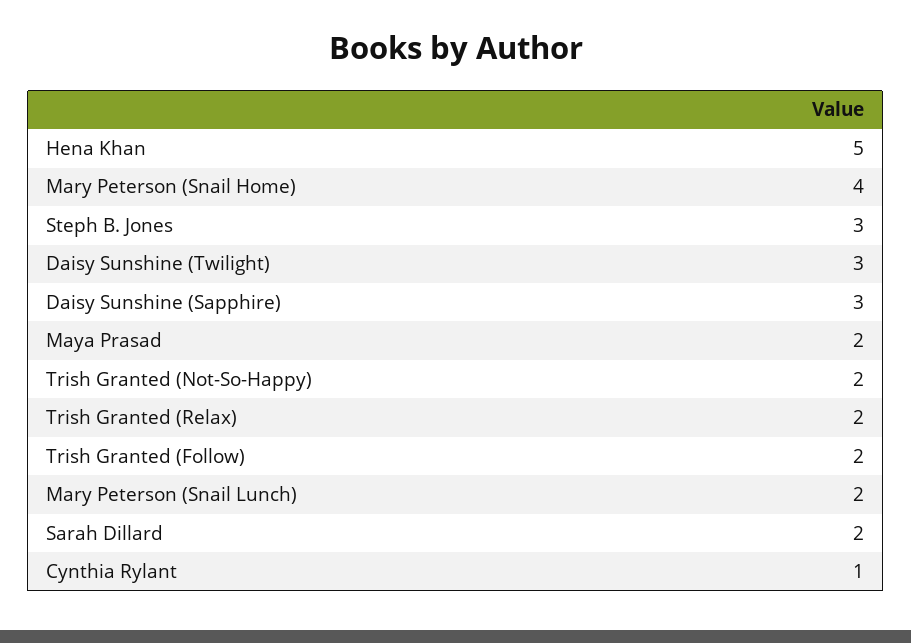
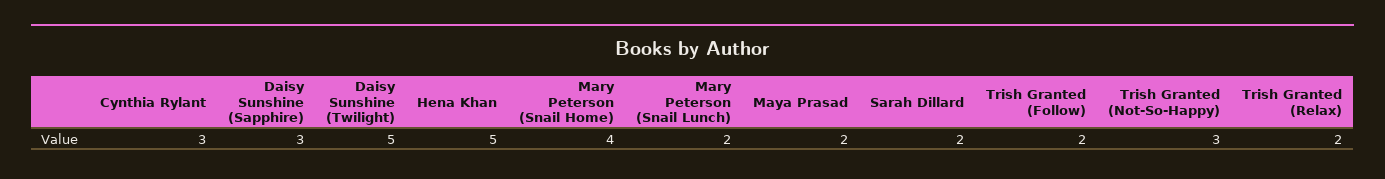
Steph B. Jones: 3 -> none
Daisy Sunshine (Twilight): 3 -> 5
Trish Granted (Not-So-Happy): 2 -> 3
Cynthia Rylant: 1 -> 3

